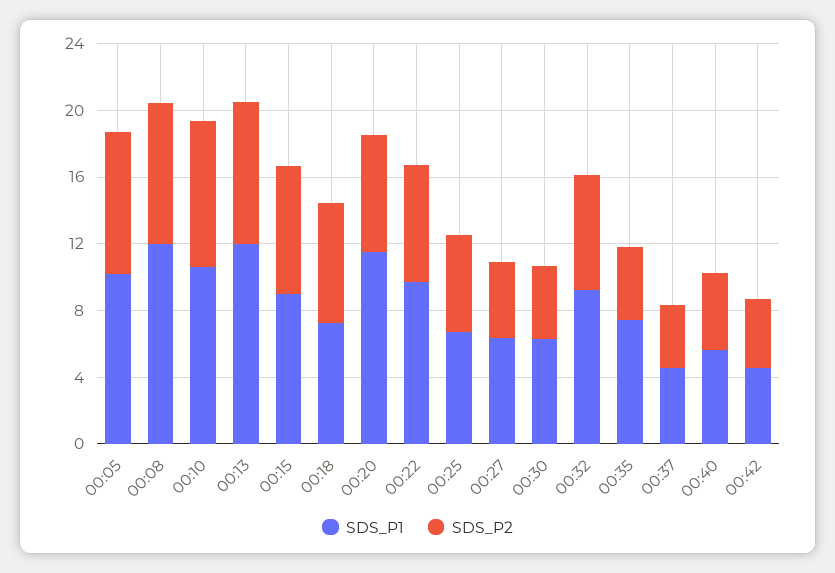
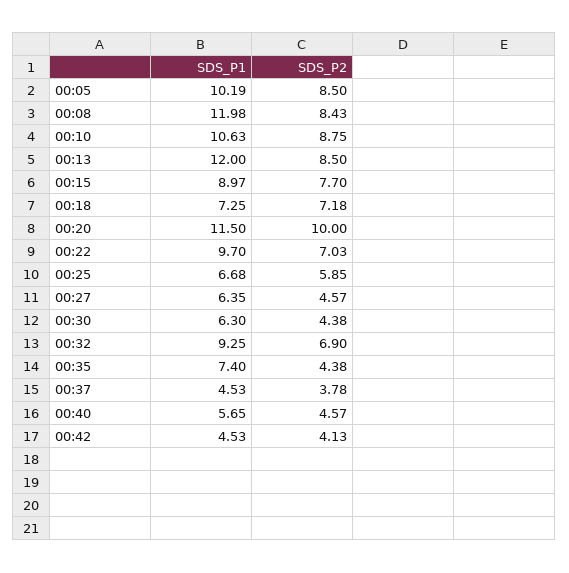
SDS_P2, 00:20: 7 -> 10

